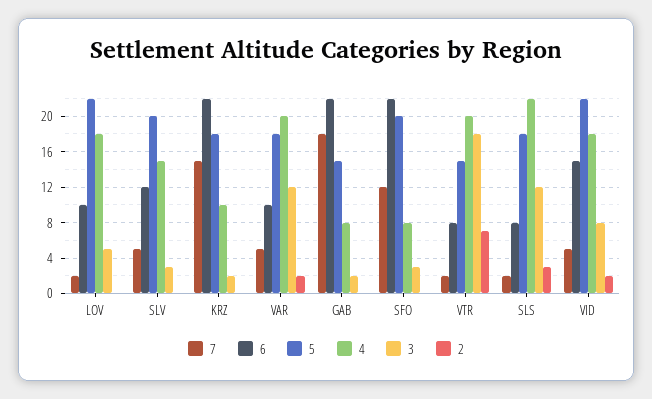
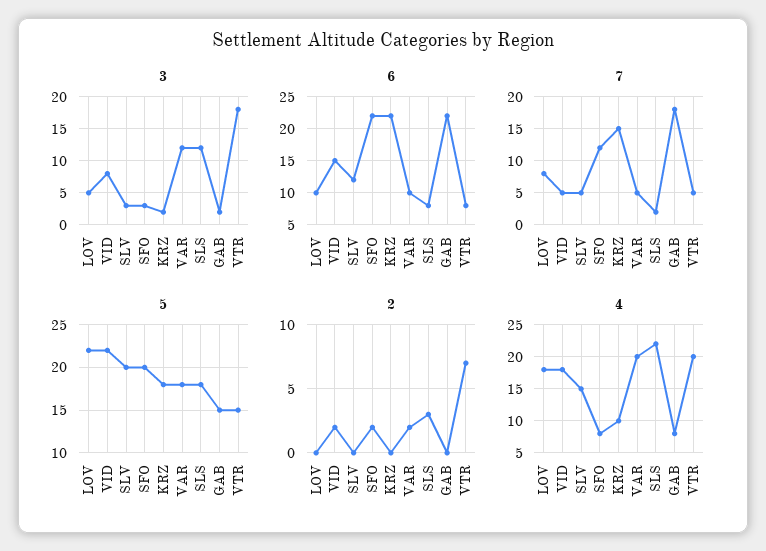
7, LOV: 2 -> 8
2, SFO: 0 -> 2
7, VTR: 2 -> 5

